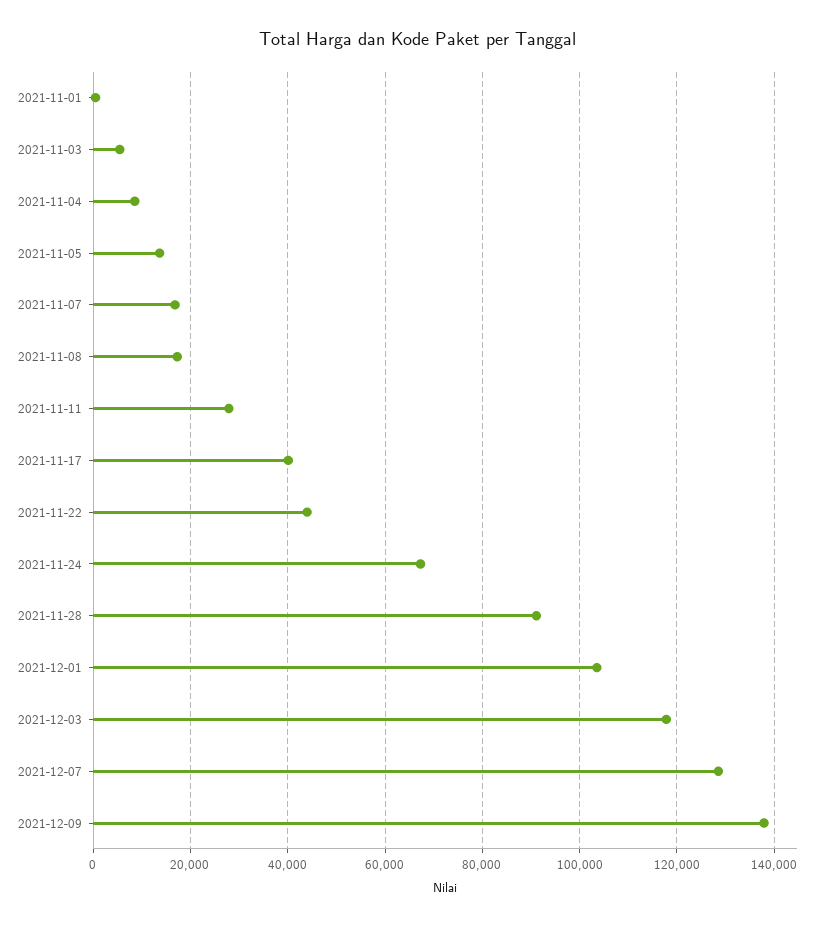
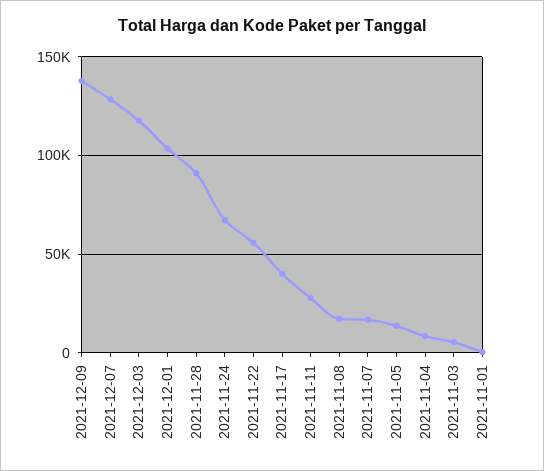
2021-11-22: 44000 -> 55000

